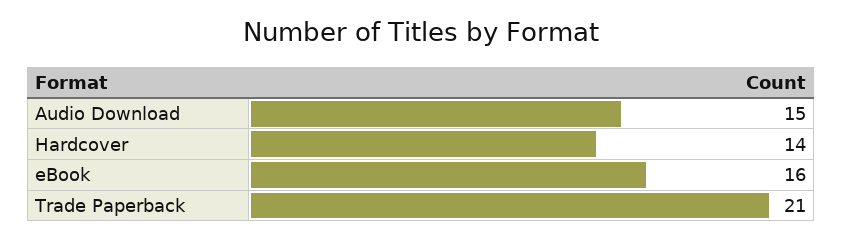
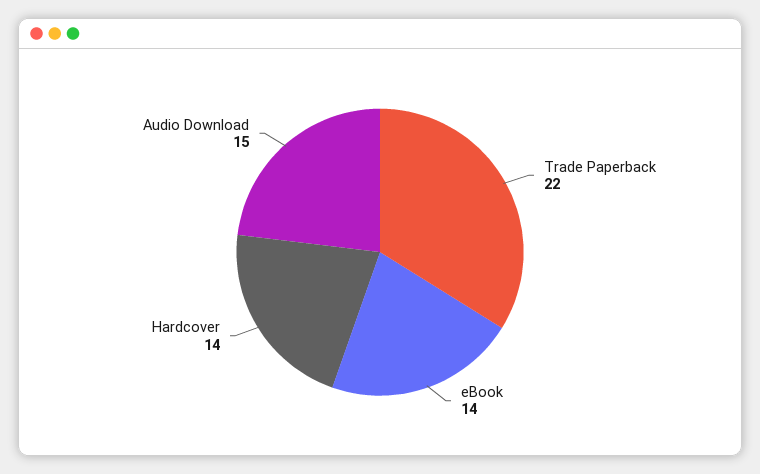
eBook: 16 -> 14
Trade Paperback: 21 -> 22

